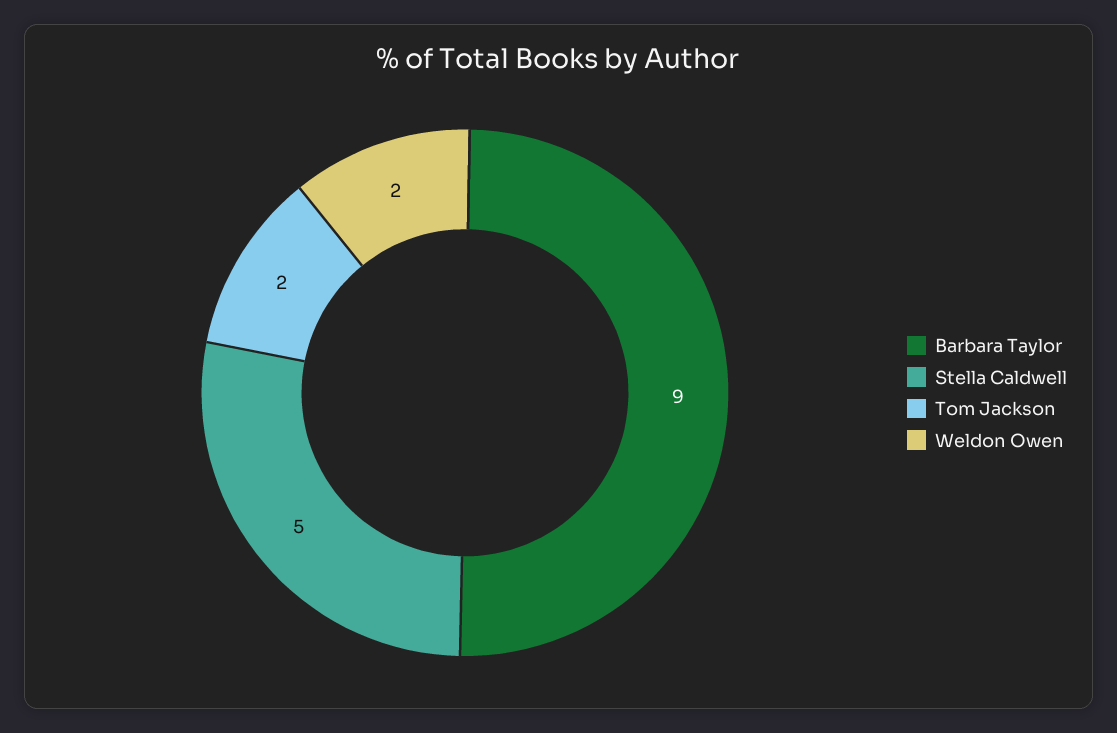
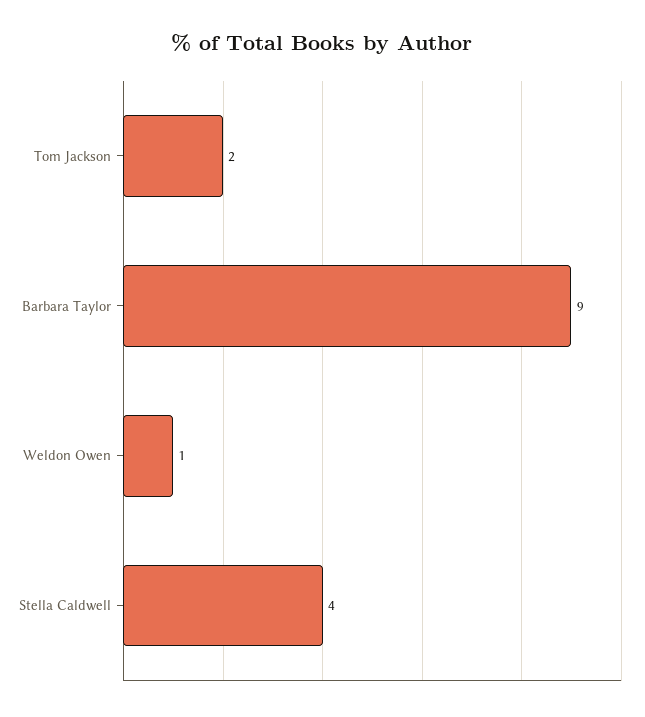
Stella Caldwell: 5 -> 4
Weldon Owen: 2 -> 1

